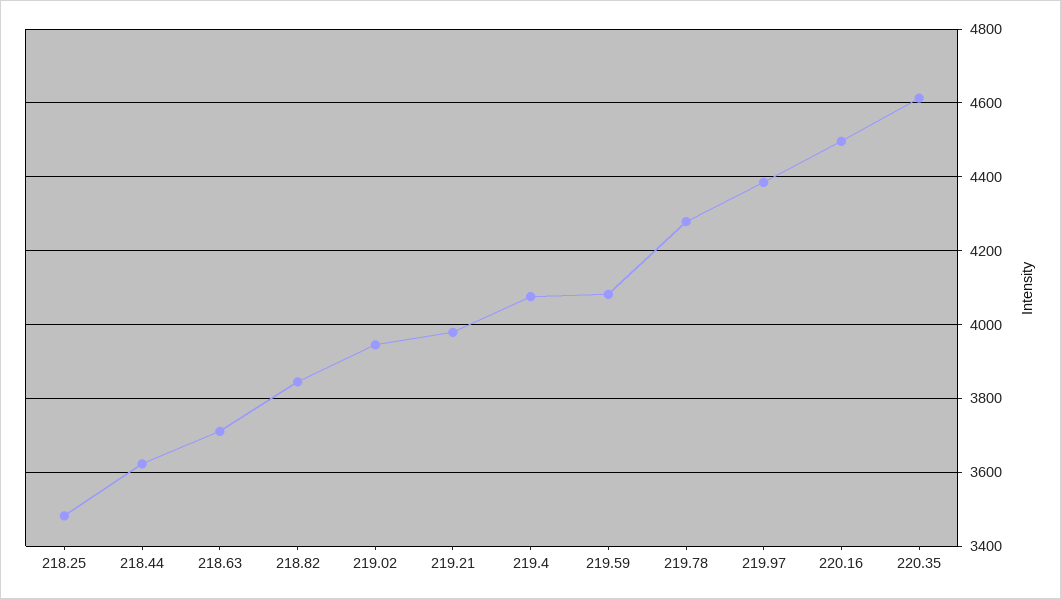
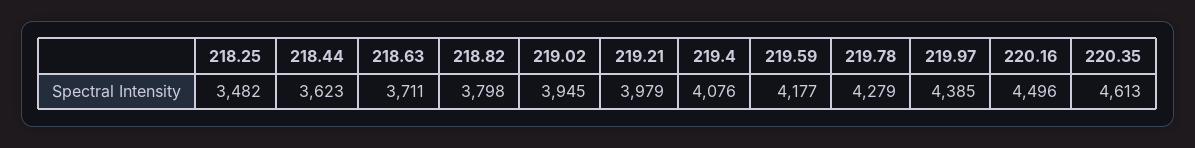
218.82: 3840 -> 3798
219.59: 4080 -> 4177

